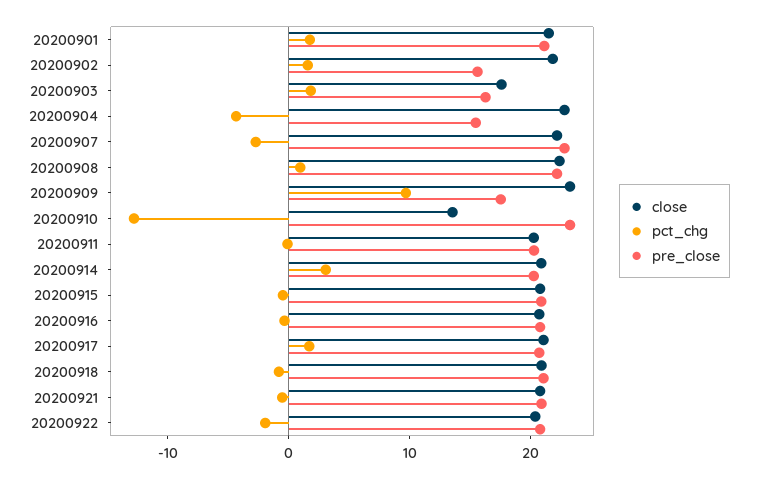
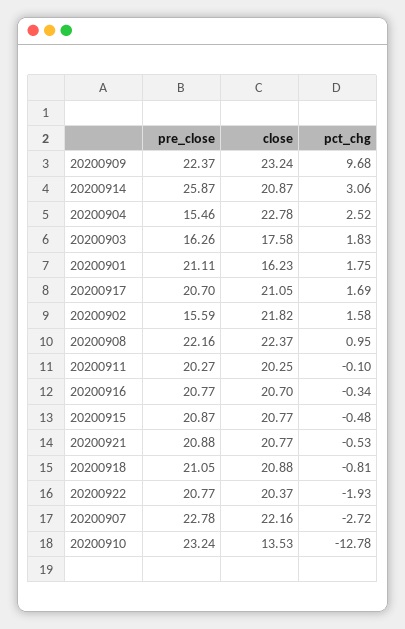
close, 20200901: 22 -> 16.23
pct_chg, 20200904: -4 -> 2.52
pre_close, 20200909: 18 -> 22.37
pre_close, 20200914: 20 -> 25.87

